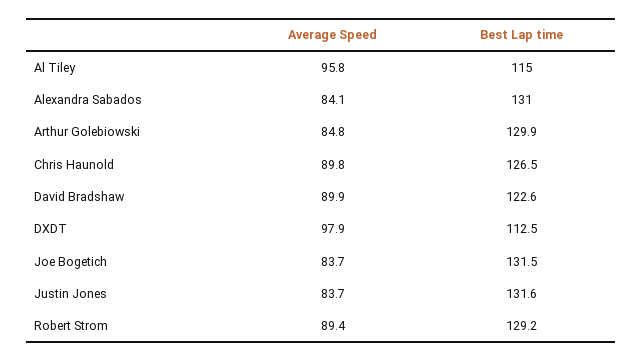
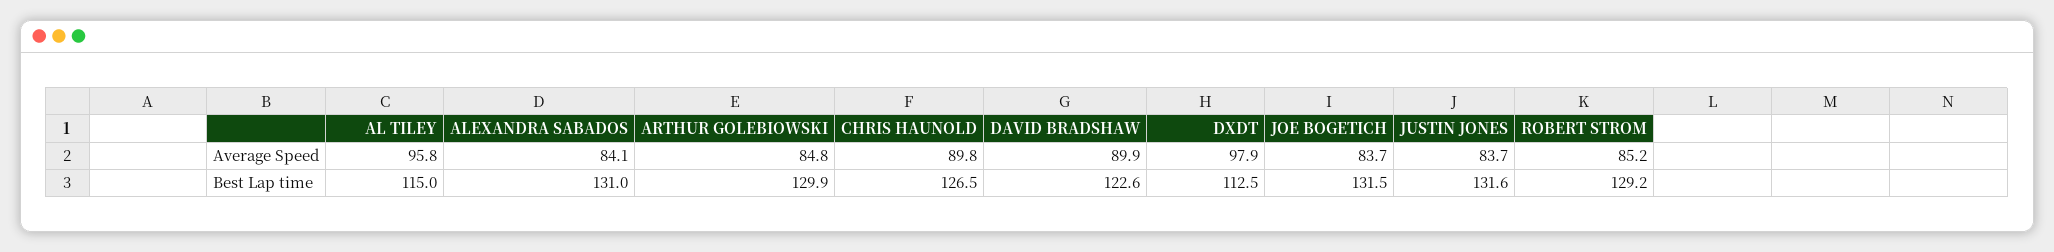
Average Speed, Robert Strom: 89.4 -> 85.2

